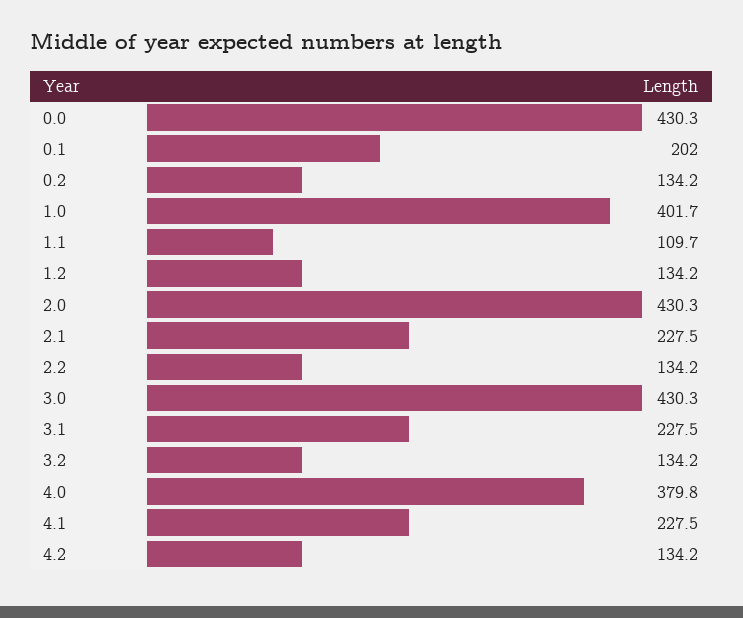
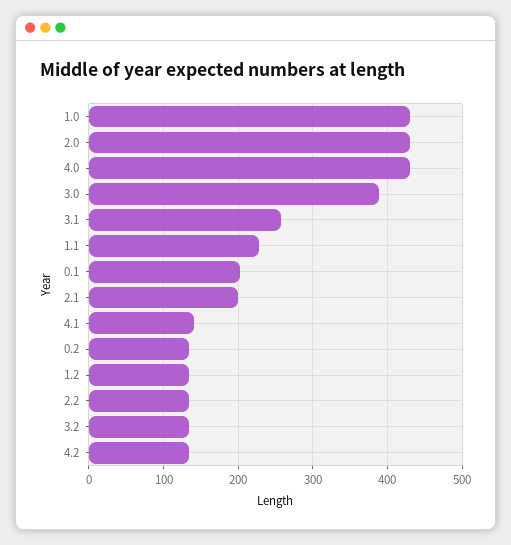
0.0: 430.3 -> none
1.0: 401.7 -> 430
1.1: 109.7 -> 230
2.1: 227.5 -> 200
3.0: 430.3 -> 390
3.1: 227.5 -> 260
4.0: 379.8 -> 430
4.1: 227.5 -> 140

